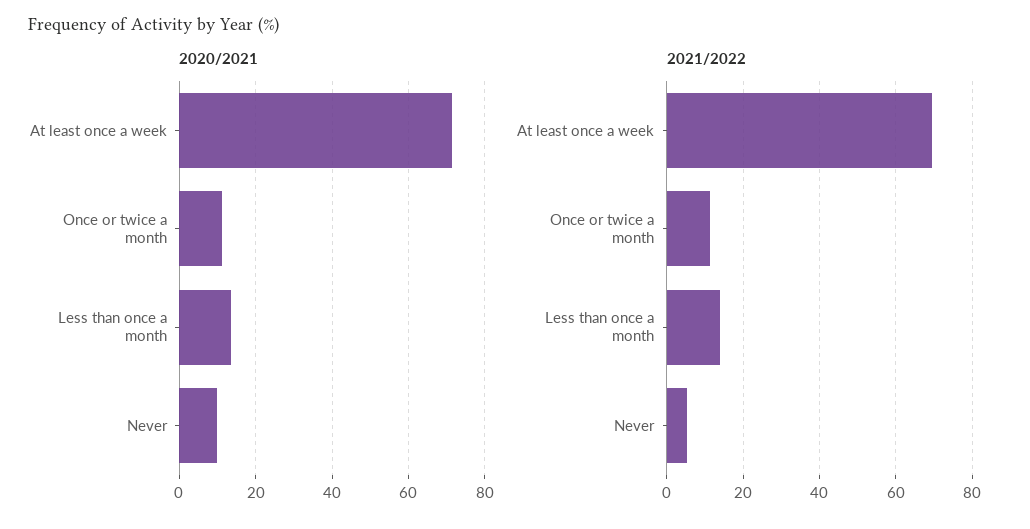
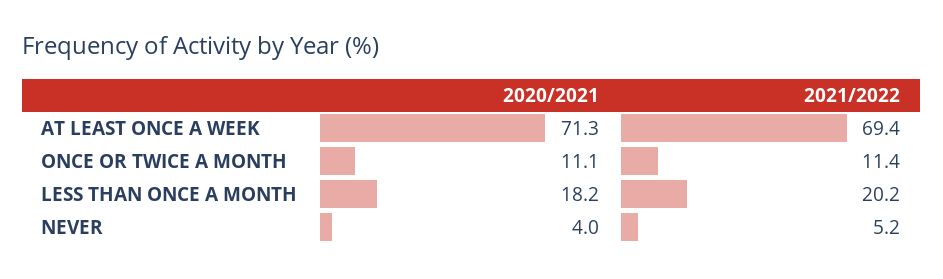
2020/2021, Less than once a month: 14 -> 18.2
2020/2021, Never: 10 -> 4
2021/2022, Less than once a month: 14 -> 20.2

